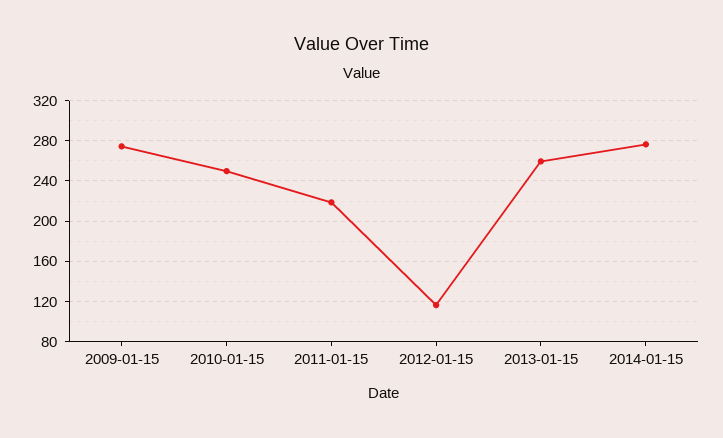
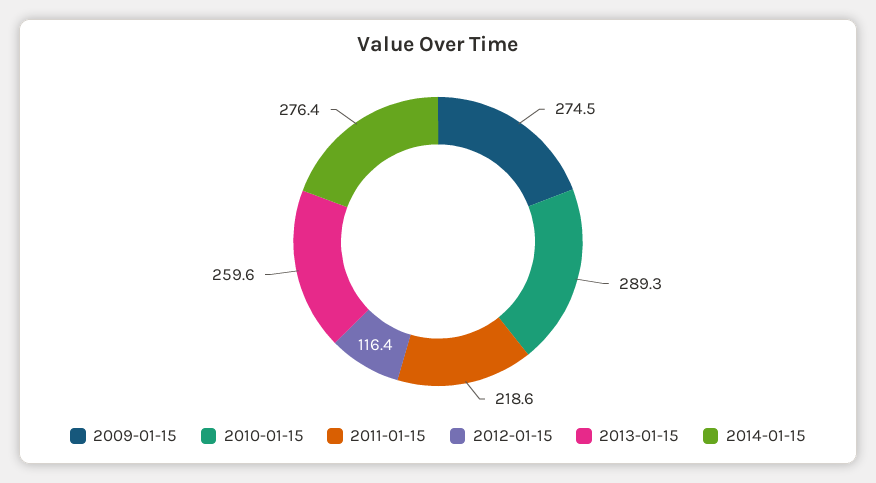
2010-01-15: 250 -> 289.3

